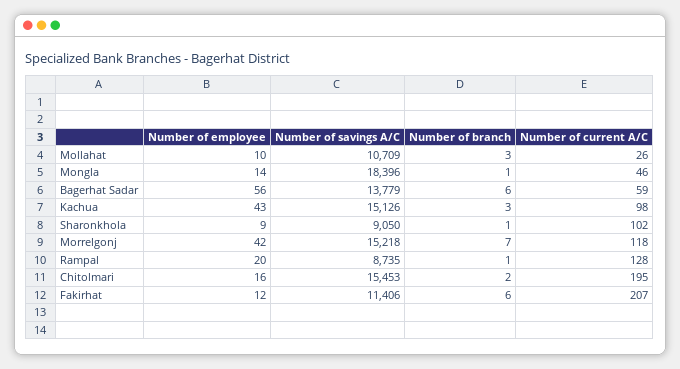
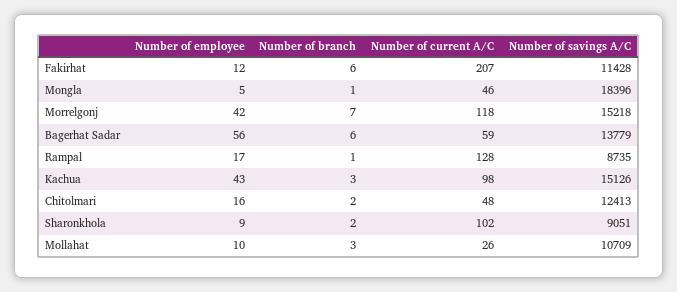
Number of employee, Mongla: 14 -> 5
Number of savings A/C, Sharonkhola: 9050 -> 9051
Number of branch, Sharonkhola: 1 -> 2
Number of employee, Rampal: 20 -> 17
Number of savings A/C, Chitolmari: 15453 -> 12413
Number of current A/C, Chitolmari: 195 -> 48
Number of savings A/C, Fakirhat: 11406 -> 11428

